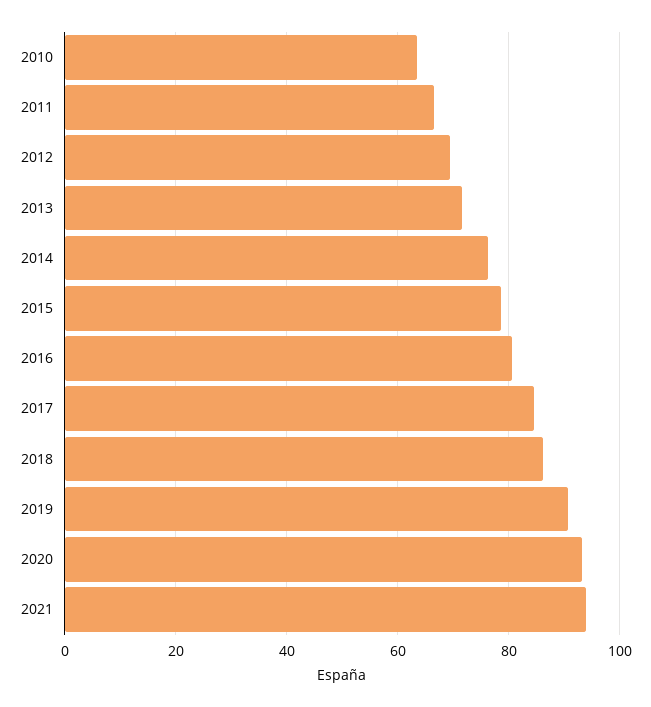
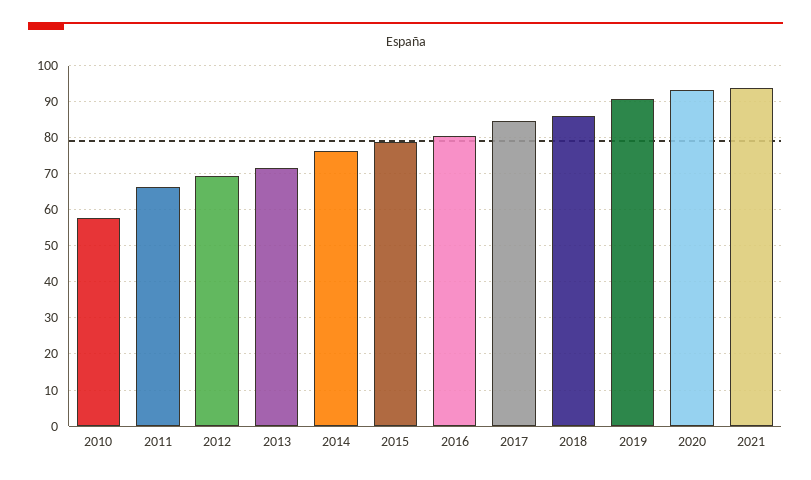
2010: 64 -> 58

